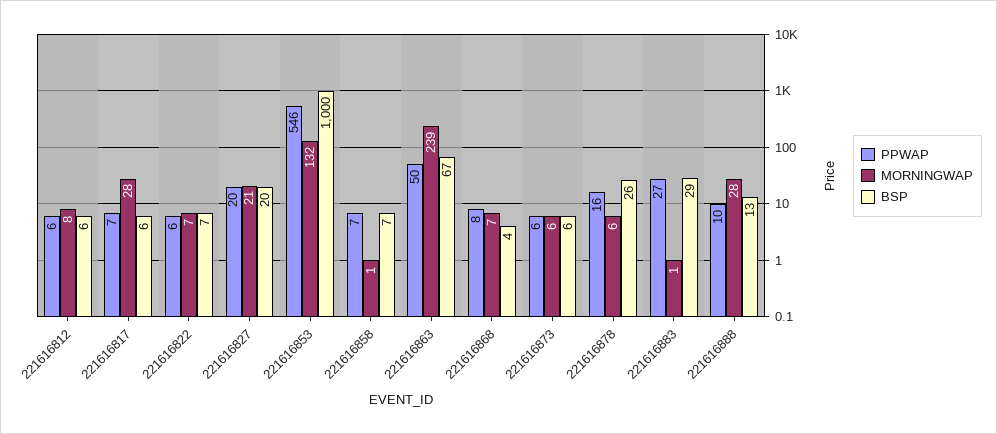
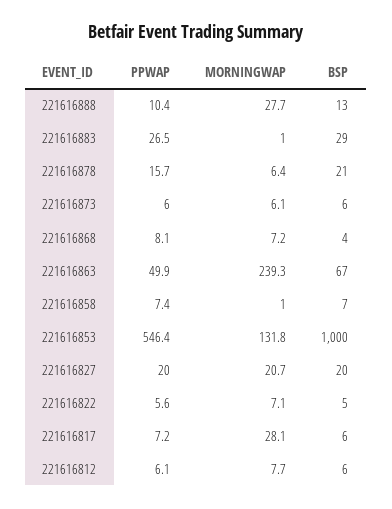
BSP, 221616822: 7 -> 5
BSP, 221616878: 26 -> 21

